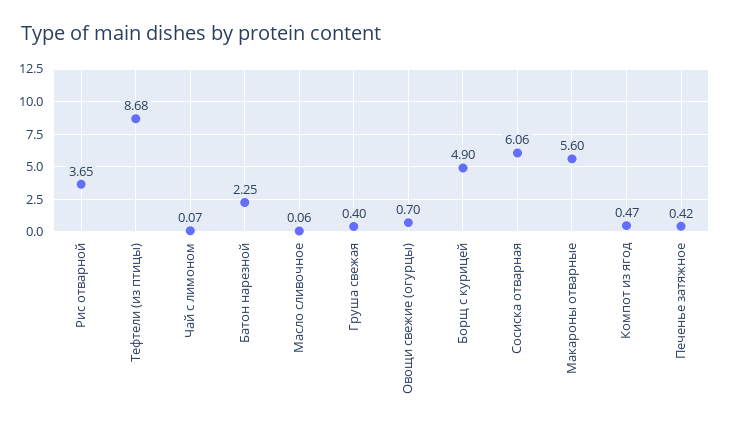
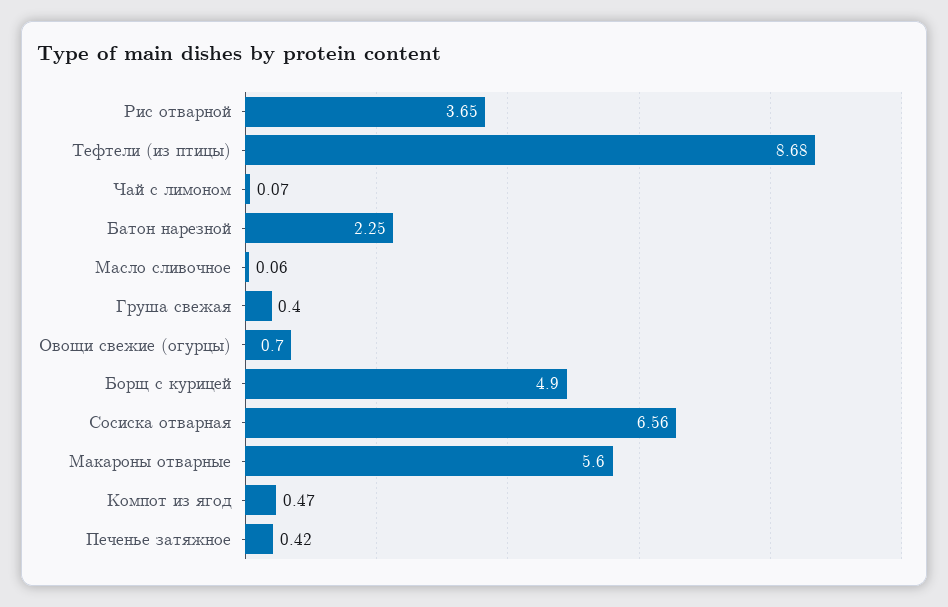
Сосиска отварная: 6.06 -> 6.56

